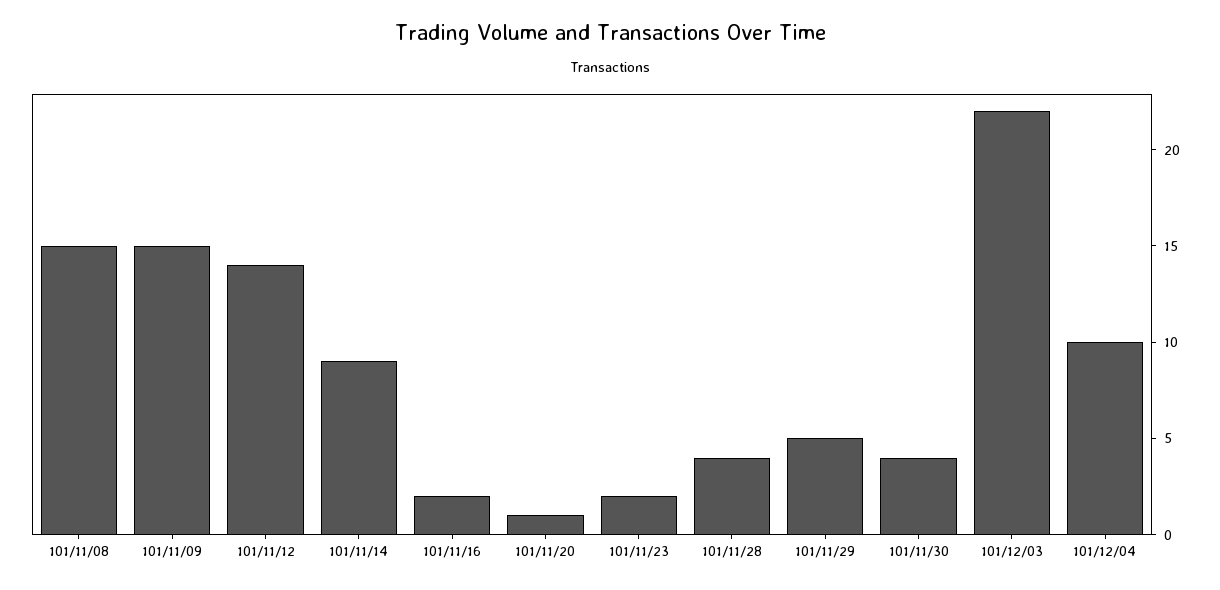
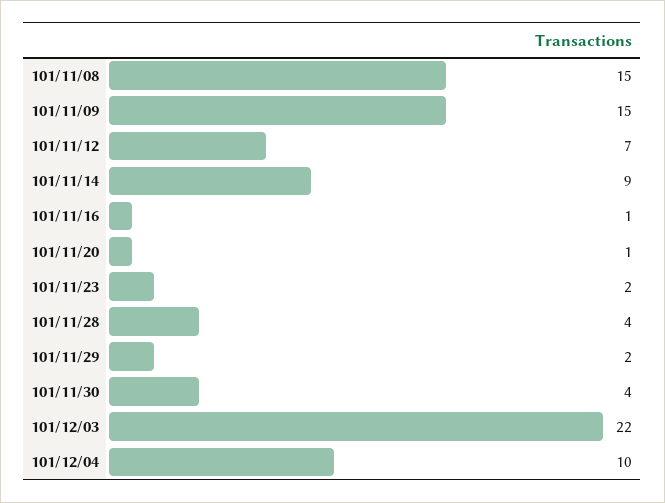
101/11/12: 14 -> 7
101/11/16: 2 -> 1
101/11/29: 5 -> 2

